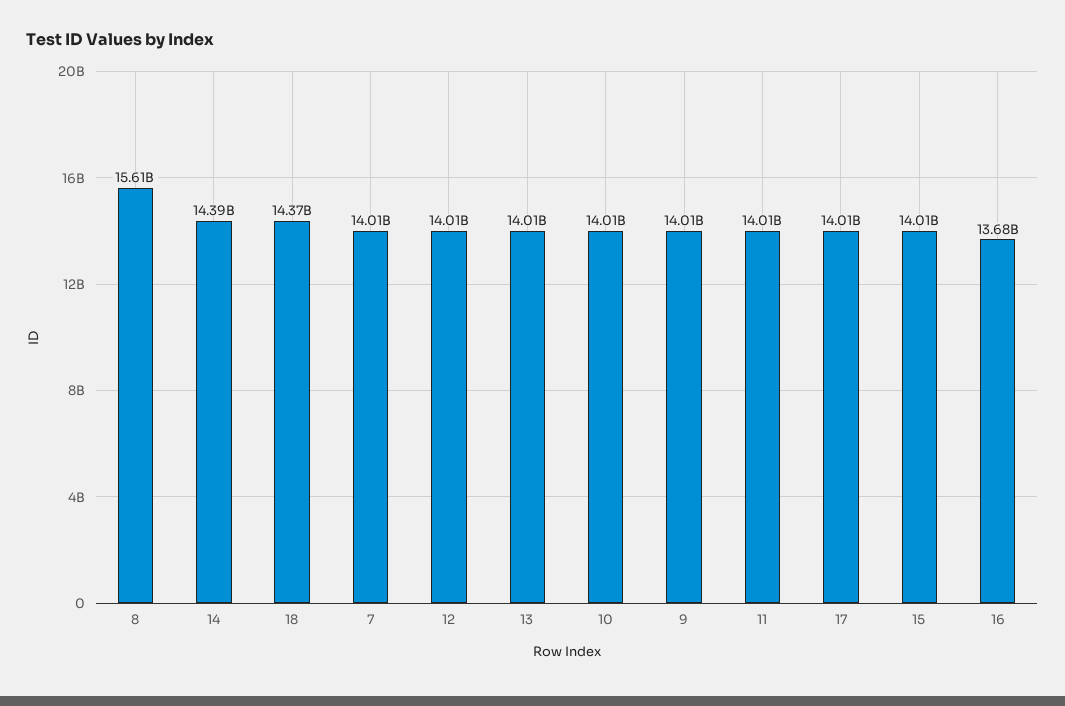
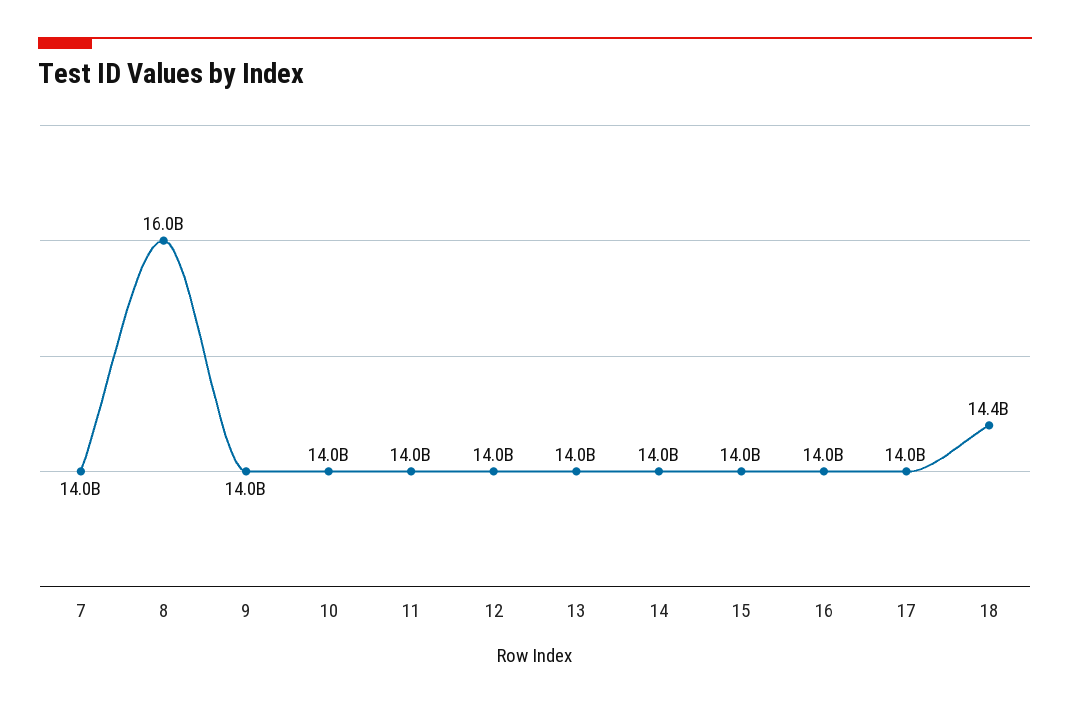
8: 15610000000 -> 16000000000
14: 14390000000 -> 14000000000
16: 13680000000 -> 14000000000

